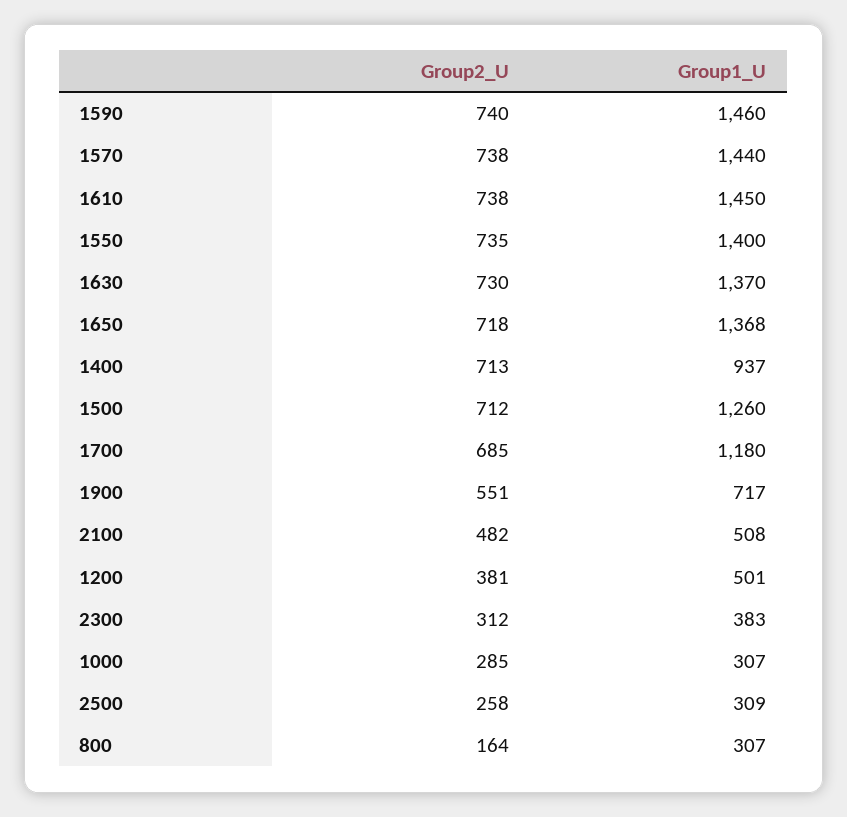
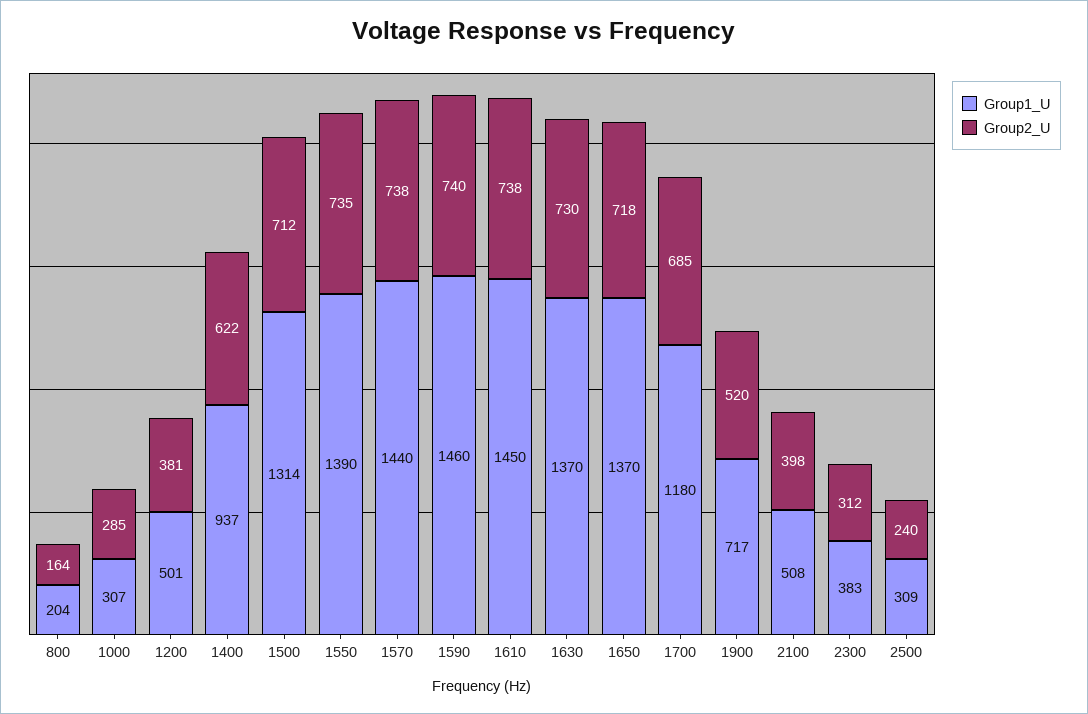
Group1_U, 1550: 1400 -> 1390
Group1_U, 1650: 1368 -> 1370
Group2_U, 1400: 713 -> 622
Group1_U, 1500: 1260 -> 1314
Group2_U, 1900: 551 -> 520
Group2_U, 2100: 482 -> 398
Group2_U, 2500: 258 -> 240
Group1_U, 800: 307 -> 204

